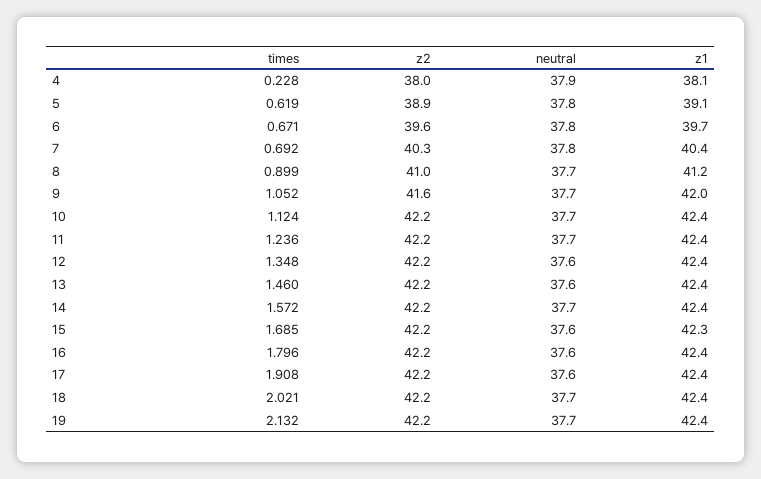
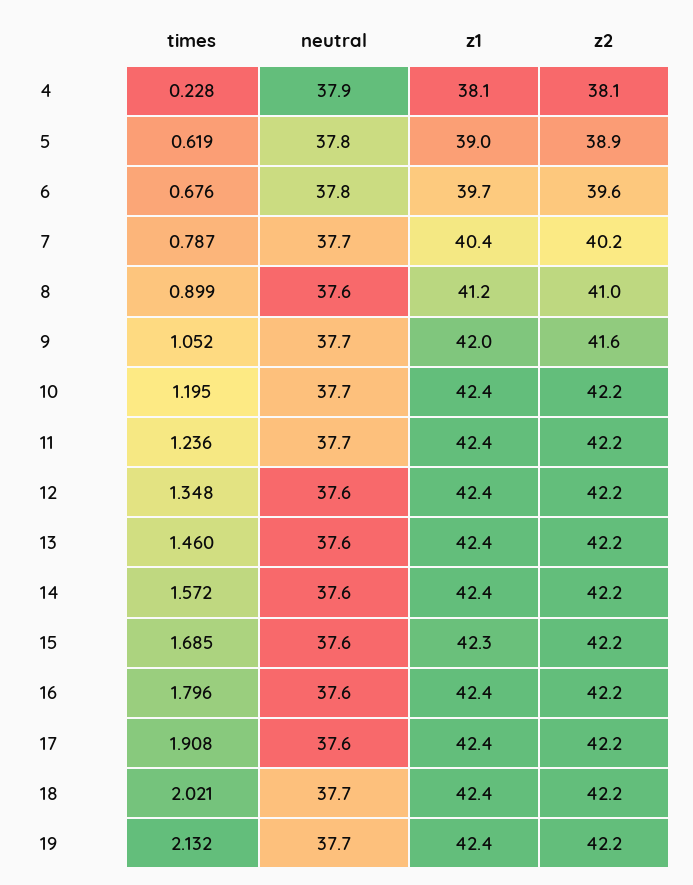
z2, 4: 38 -> 38.1
z1, 5: 39.1 -> 39
times, 6: 0.671 -> 0.676
times, 7: 0.692 -> 0.787
z2, 7: 40.3 -> 40.2
neutral, 7: 37.8 -> 37.7
neutral, 8: 37.7 -> 37.6
times, 10: 1.124 -> 1.195
neutral, 14: 37.7 -> 37.6

